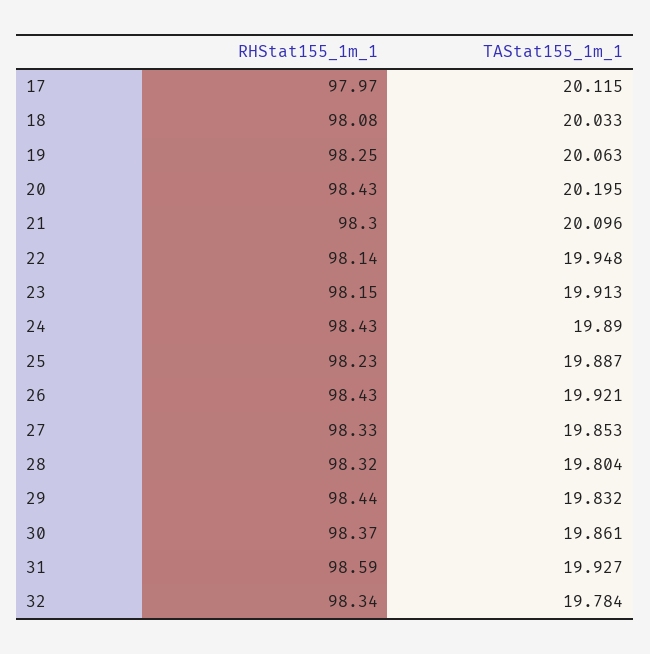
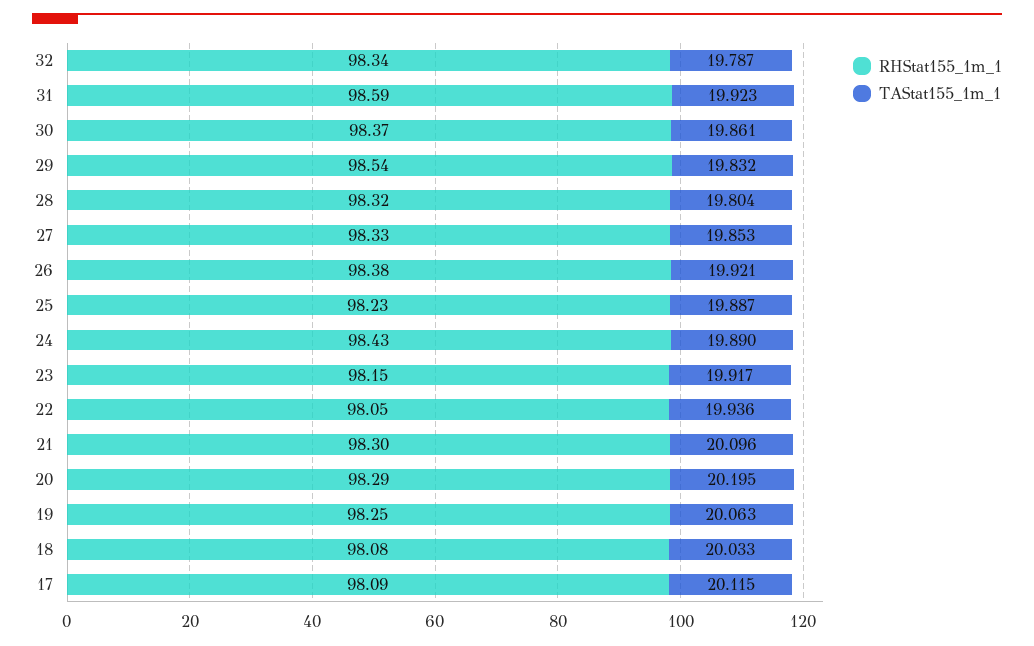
RHStat155_1m_1, 17: 97.97 -> 98.09
RHStat155_1m_1, 20: 98.43 -> 98.29
RHStat155_1m_1, 22: 98.14 -> 98.05
TAStat155_1m_1, 22: 19.948 -> 19.936
TAStat155_1m_1, 23: 19.913 -> 19.917
RHStat155_1m_1, 26: 98.43 -> 98.38
RHStat155_1m_1, 29: 98.44 -> 98.54
TAStat155_1m_1, 31: 19.927 -> 19.923
TAStat155_1m_1, 32: 19.784 -> 19.787

